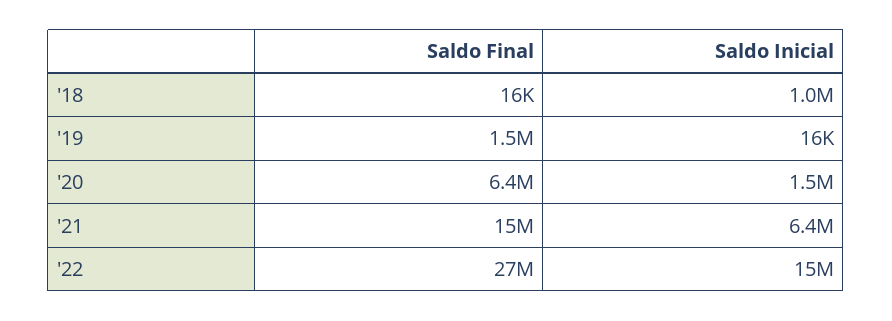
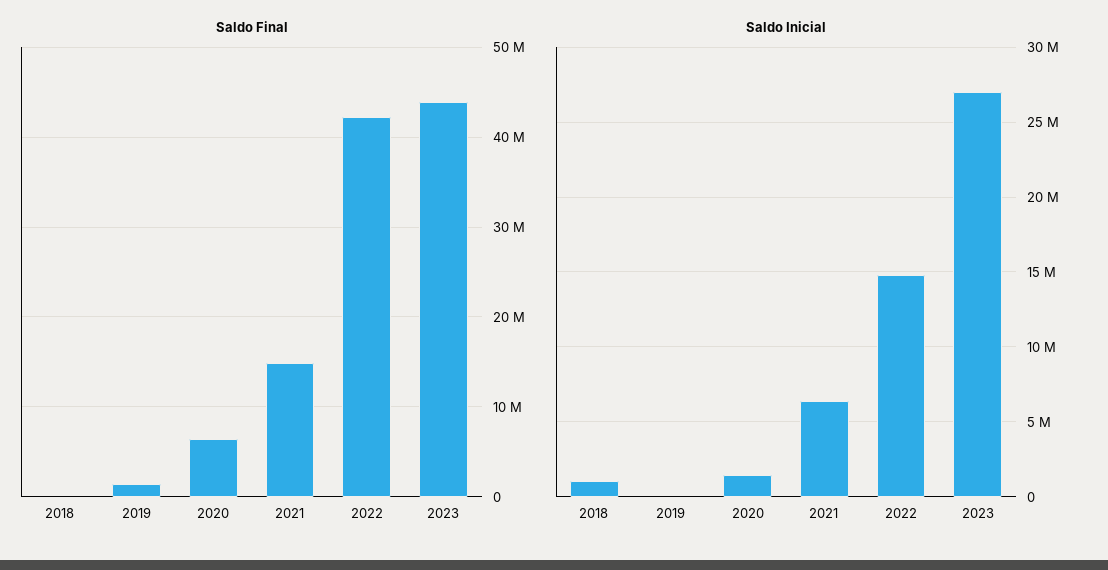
Saldo Final, '22: 27000000 -> 42000000
Saldo Final, 2023: none -> 44000000
Saldo Inicial, 2023: none -> 27000000

